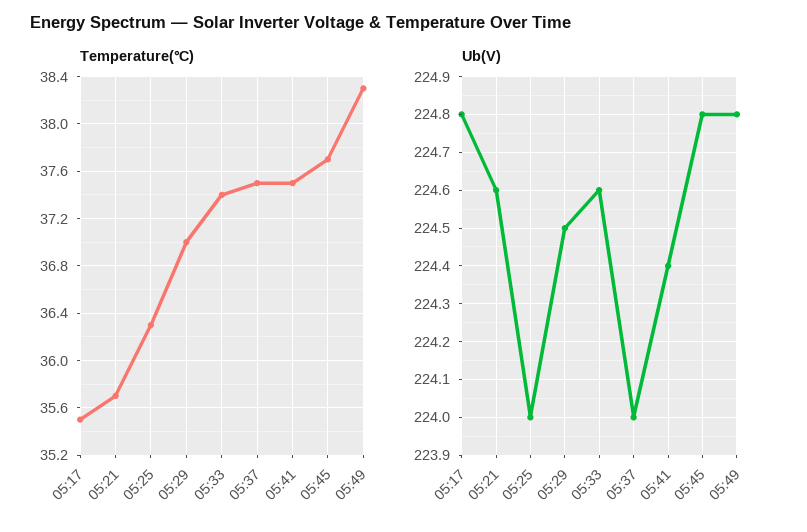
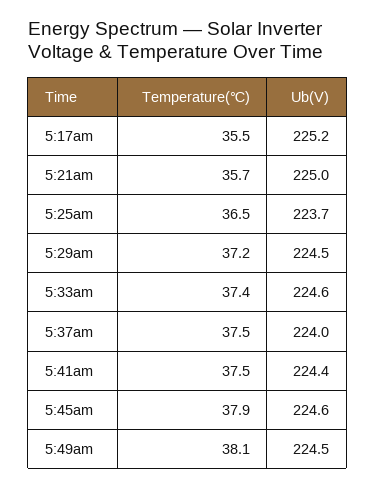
Temperature(℃), 05:25: 36.3 -> 36.5
Temperature(℃), 05:29: 37 -> 37.2
Temperature(℃), 05:45: 37.7 -> 37.9
Temperature(℃), 05:49: 38.3 -> 38.1
Ub(V), 05:17: 224.8 -> 225.2
Ub(V), 05:21: 224.6 -> 225
Ub(V), 05:25: 224 -> 223.7
Ub(V), 05:45: 224.8 -> 224.6
Ub(V), 05:49: 224.8 -> 224.5

